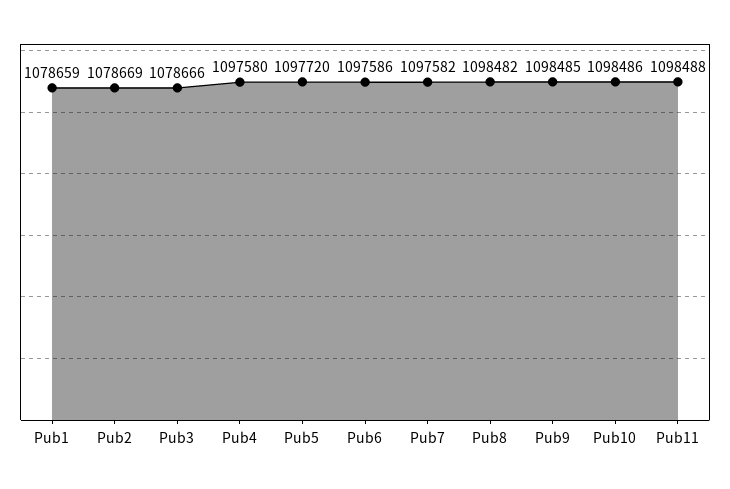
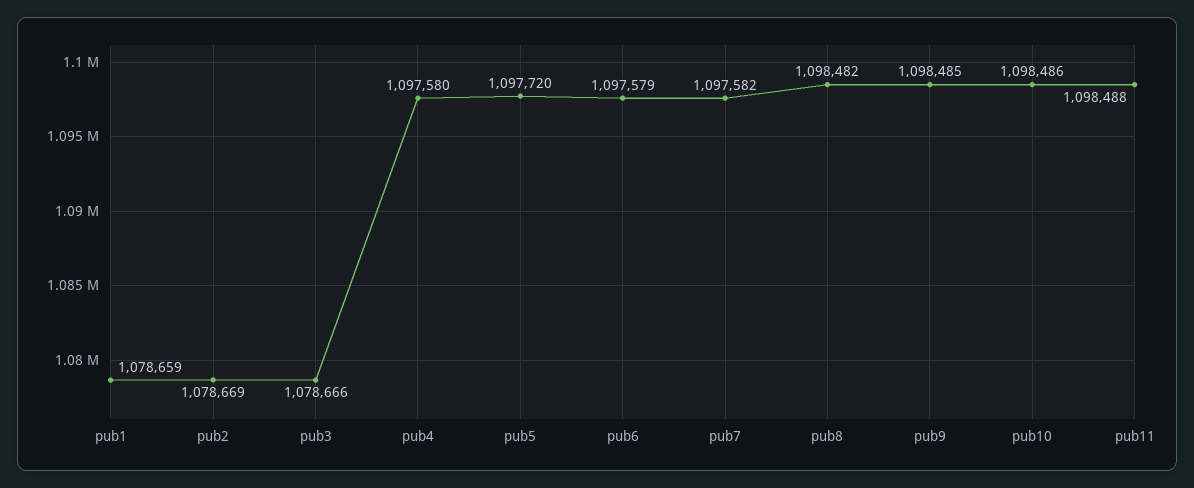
Pub6: 1097586 -> 1097579

